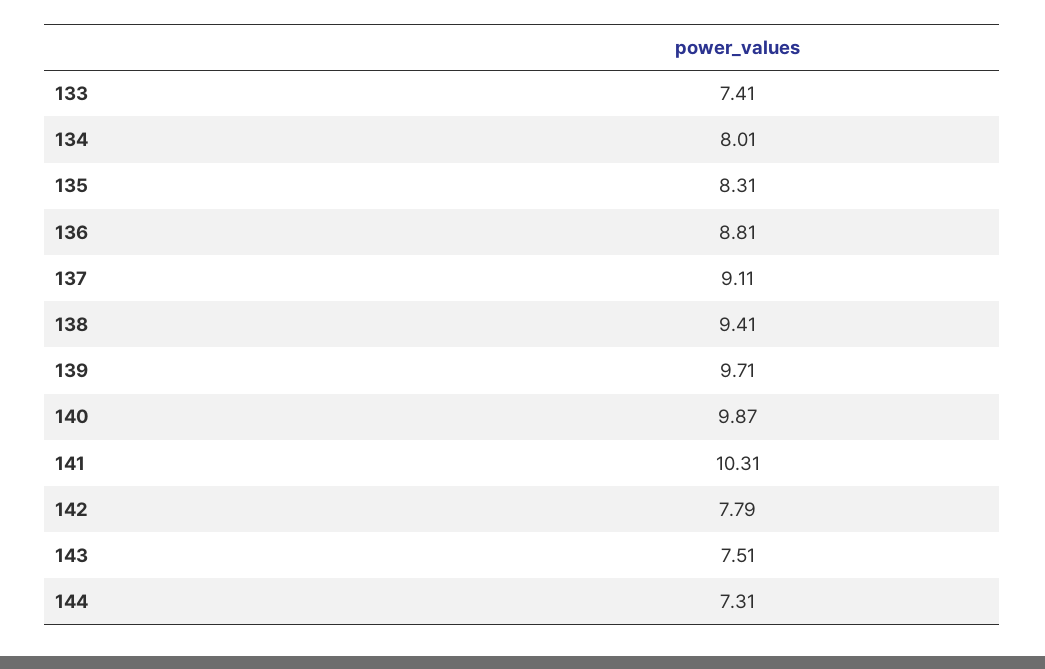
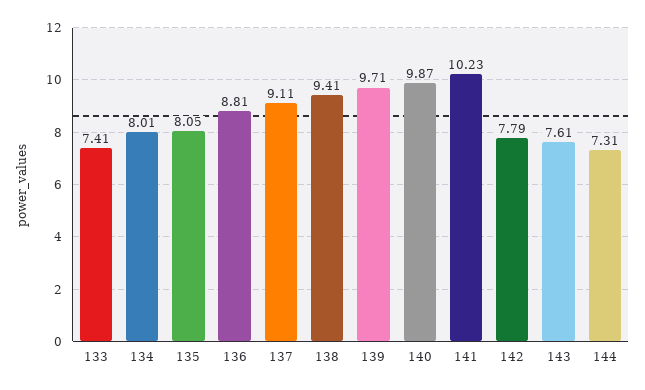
135: 8.31 -> 8.05
141: 10.31 -> 10.23
143: 7.51 -> 7.61

